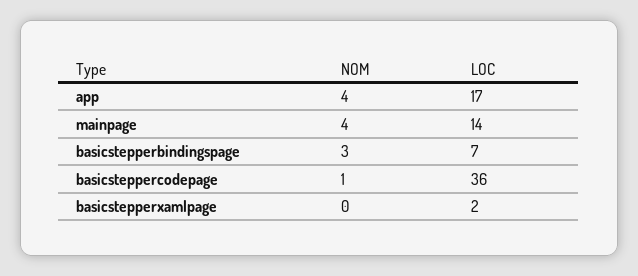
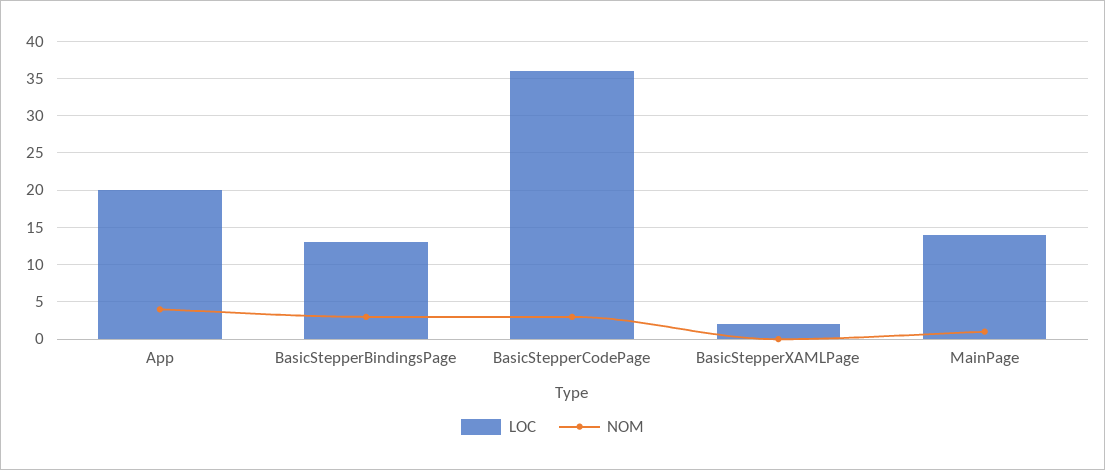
LOC, app: 17 -> 20
NOM, mainpage: 4 -> 1
LOC, basicstepperbindingspage: 7 -> 13
NOM, basicsteppercodepage: 1 -> 3

